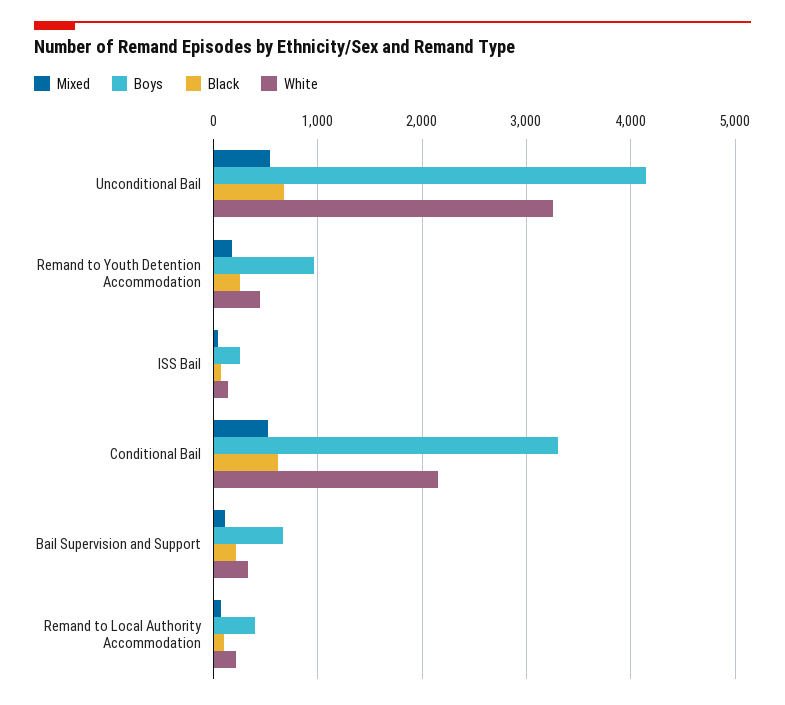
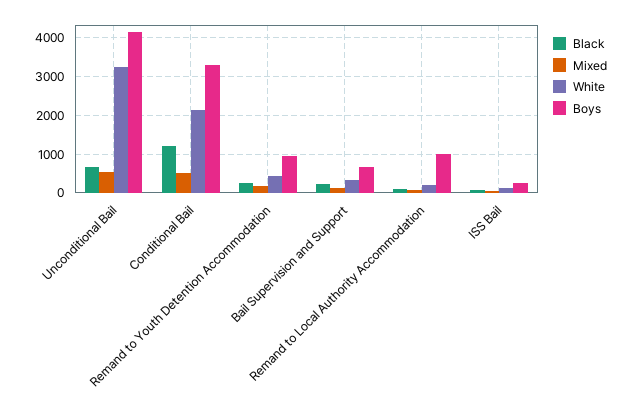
Black, Conditional Bail: 600 -> 1200
Boys, Remand to Local Authority Accommodation: 400 -> 1000

